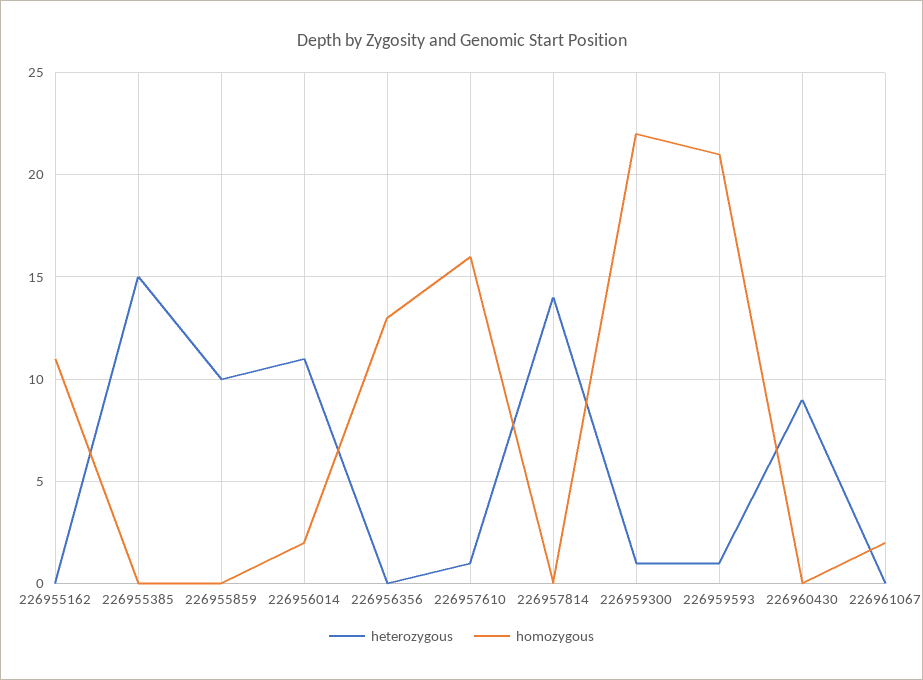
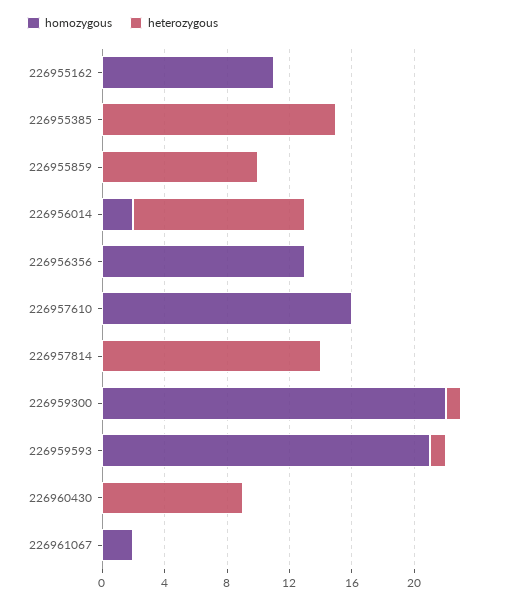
heterozygous, 226957610: 1 -> 0

